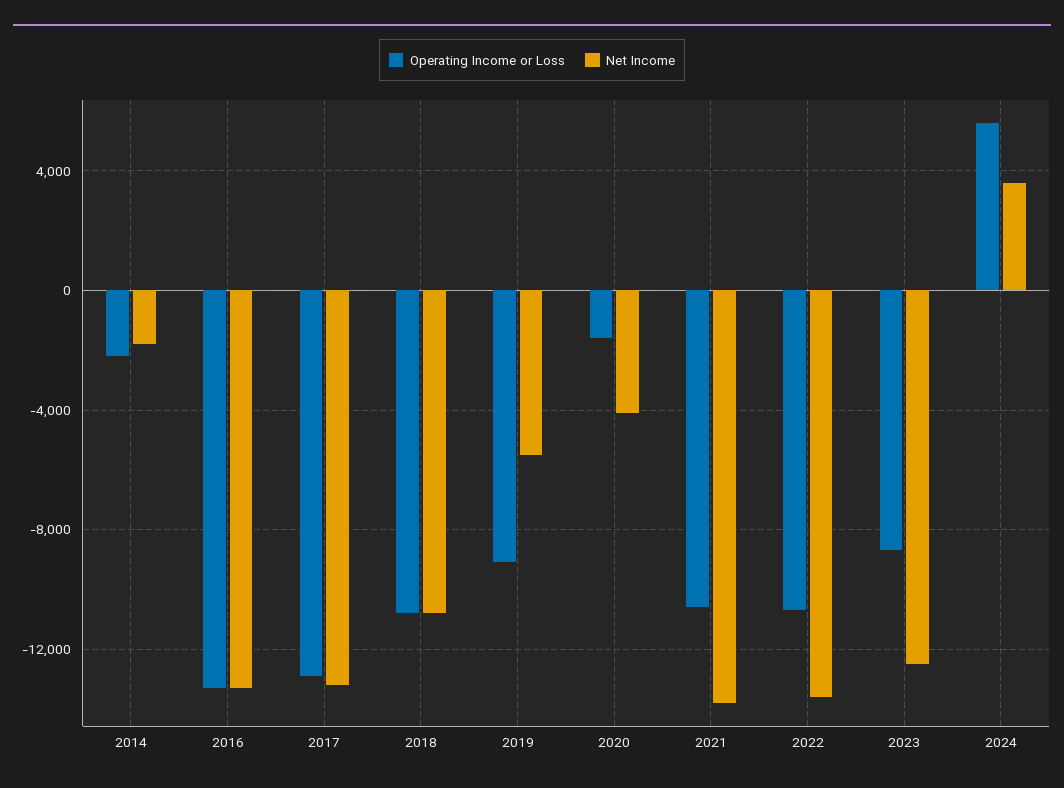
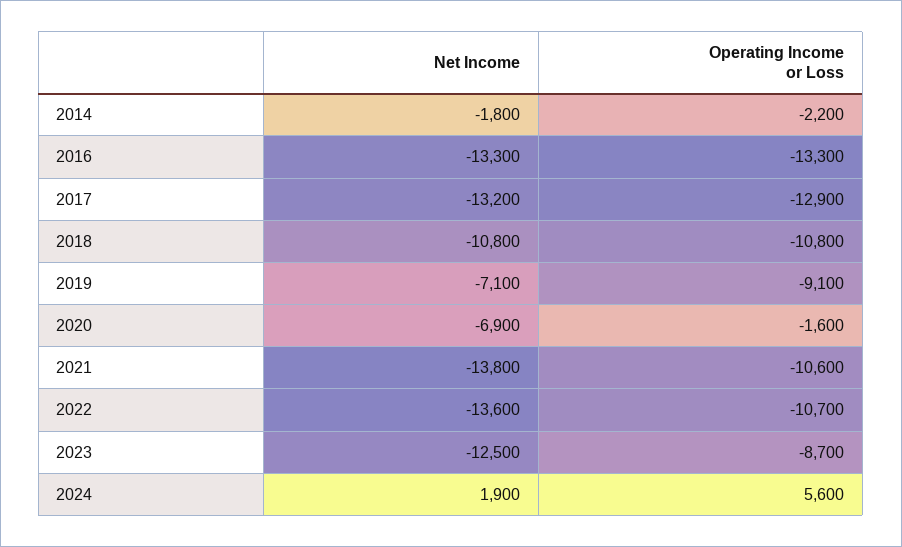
Net Income, 2019: -5500 -> -7100
Net Income, 2020: -4000 -> -6900
Net Income, 2024: 3500 -> 1900

